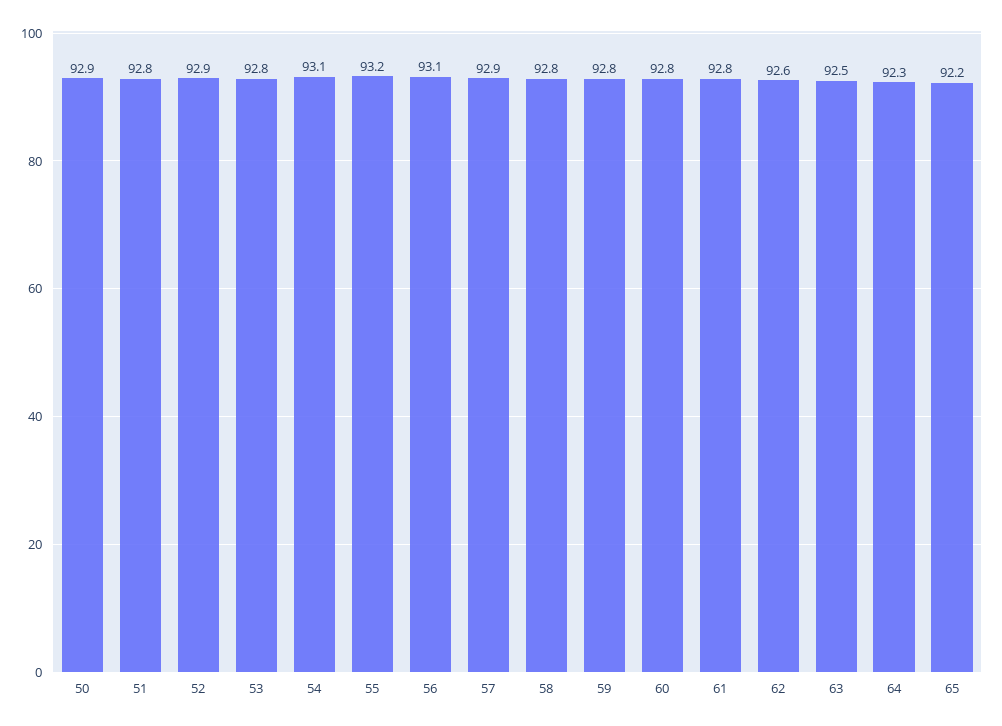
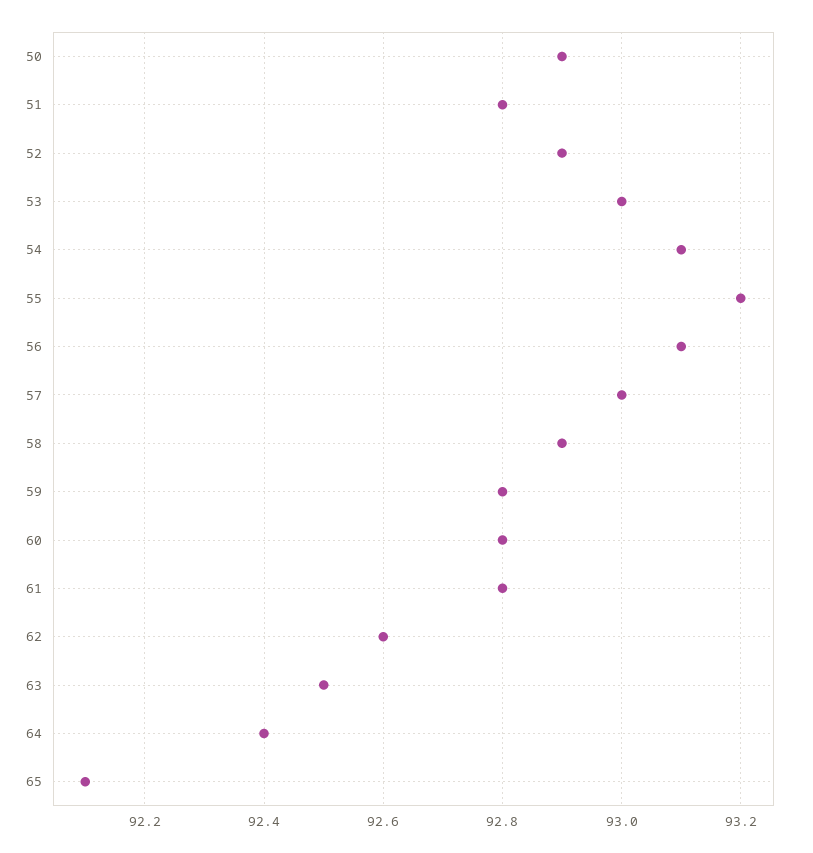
53: 92.8 -> 93
57: 92.9 -> 93
58: 92.8 -> 92.9
64: 92.3 -> 92.4
65: 92.2 -> 92.1

